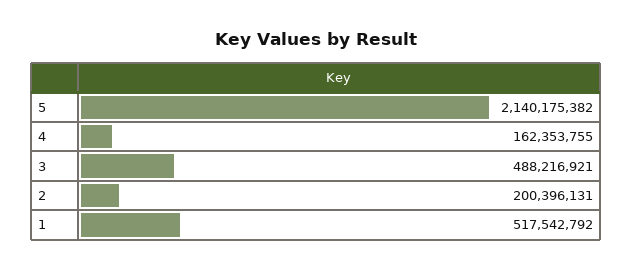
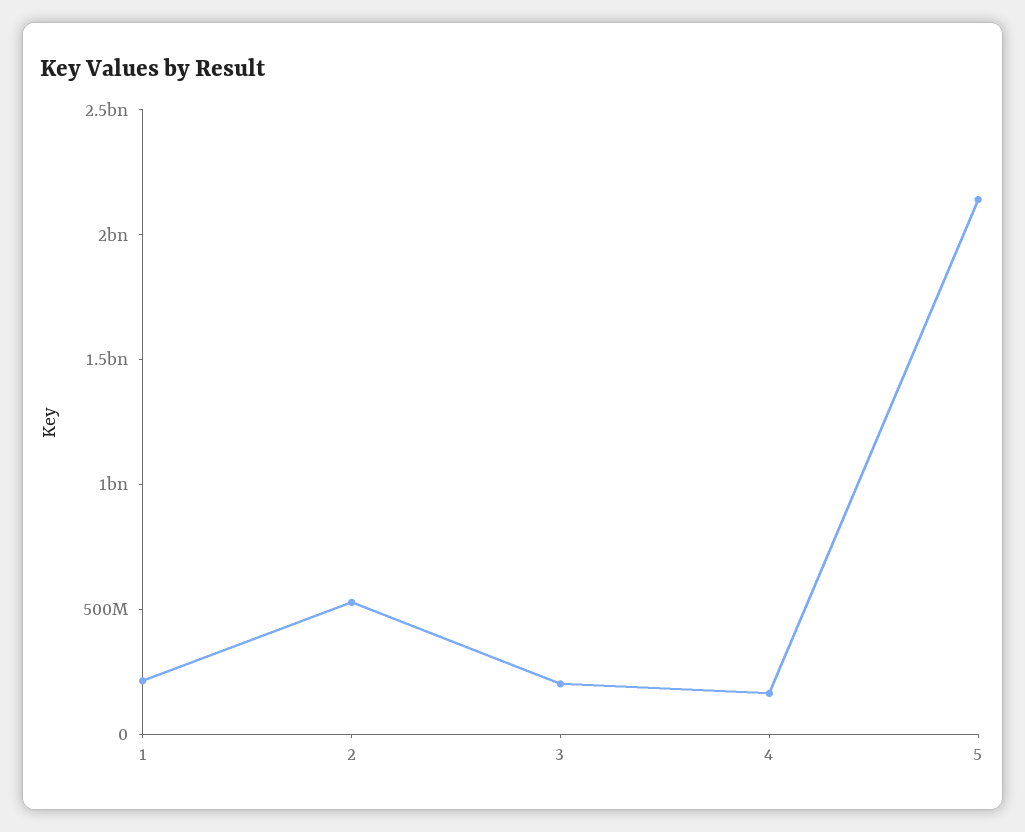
3: 488216921 -> 200000000
2: 200396131 -> 500000000
1: 517542792 -> 200000000

